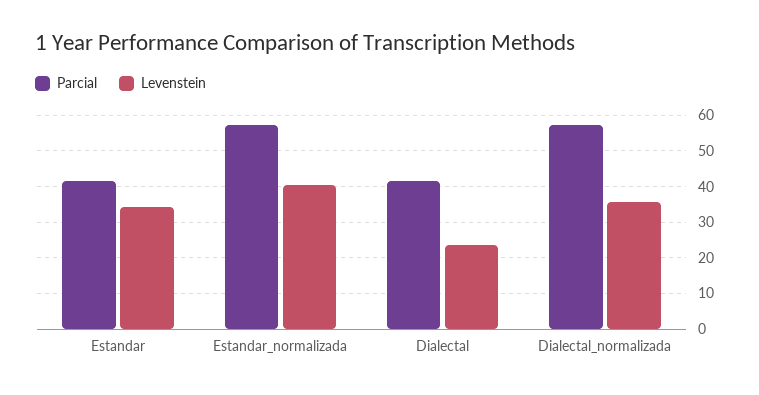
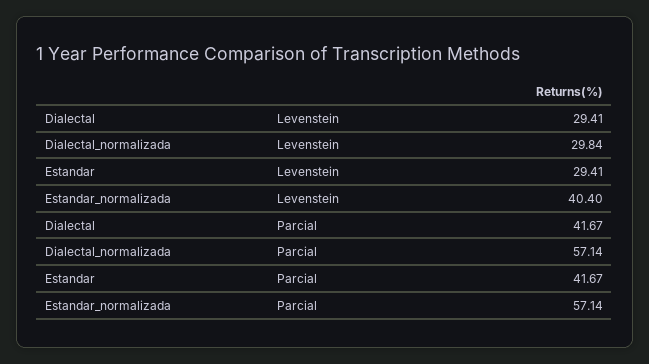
Levenstein, Estandar: 34 -> 29.41
Levenstein, Dialectal: 24 -> 29.41
Levenstein, Dialectal_normalizada: 36 -> 29.84

